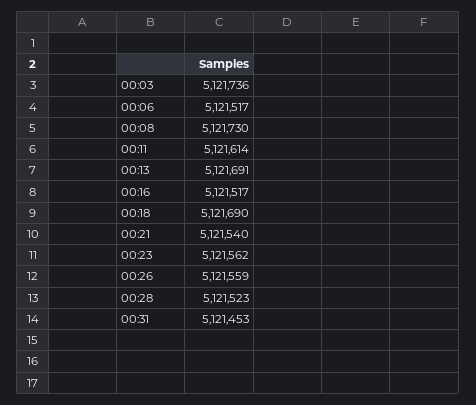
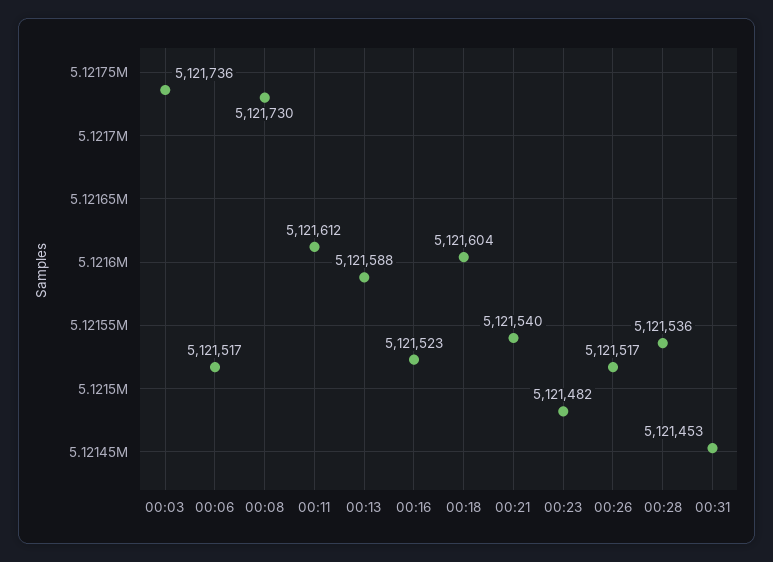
00:11: 5121614 -> 5121612
00:13: 5121691 -> 5121588
00:16: 5121517 -> 5121523
00:18: 5121690 -> 5121604
00:23: 5121562 -> 5121482
00:26: 5121559 -> 5121517
00:28: 5121523 -> 5121536

